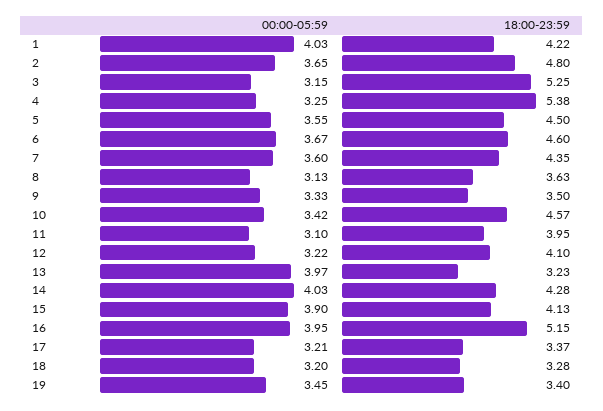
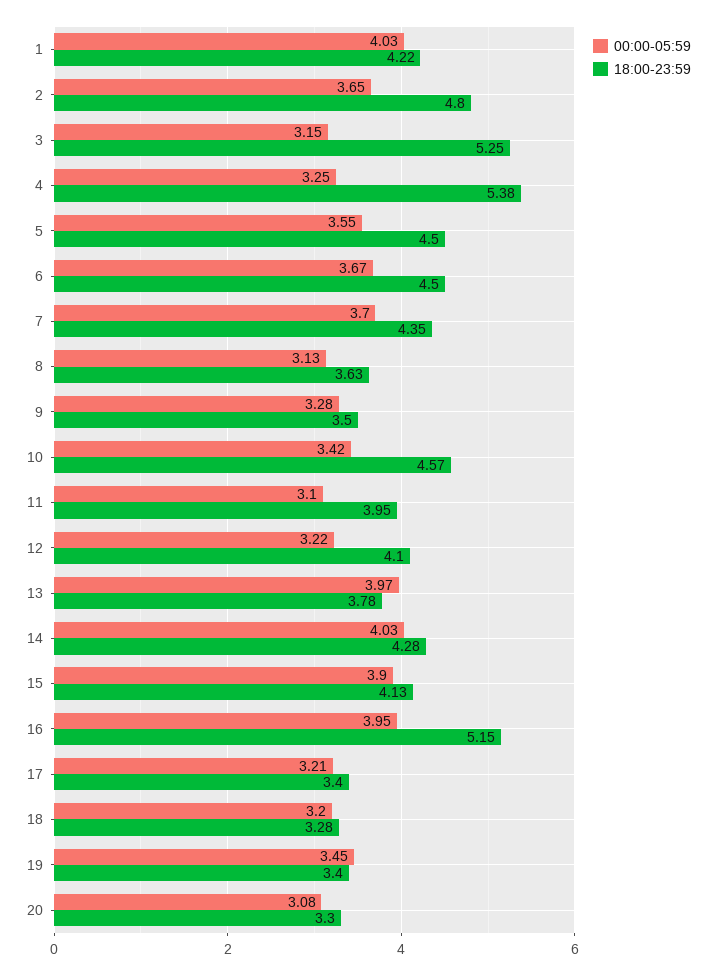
18:00-23:59, 6: 4.6 -> 4.5
00:00-05:59, 7: 3.6 -> 3.7
00:00-05:59, 9: 3.33 -> 3.28
18:00-23:59, 13: 3.23 -> 3.78
18:00-23:59, 17: 3.37 -> 3.4
00:00-05:59, 20: none -> 3.08
18:00-23:59, 20: none -> 3.3

